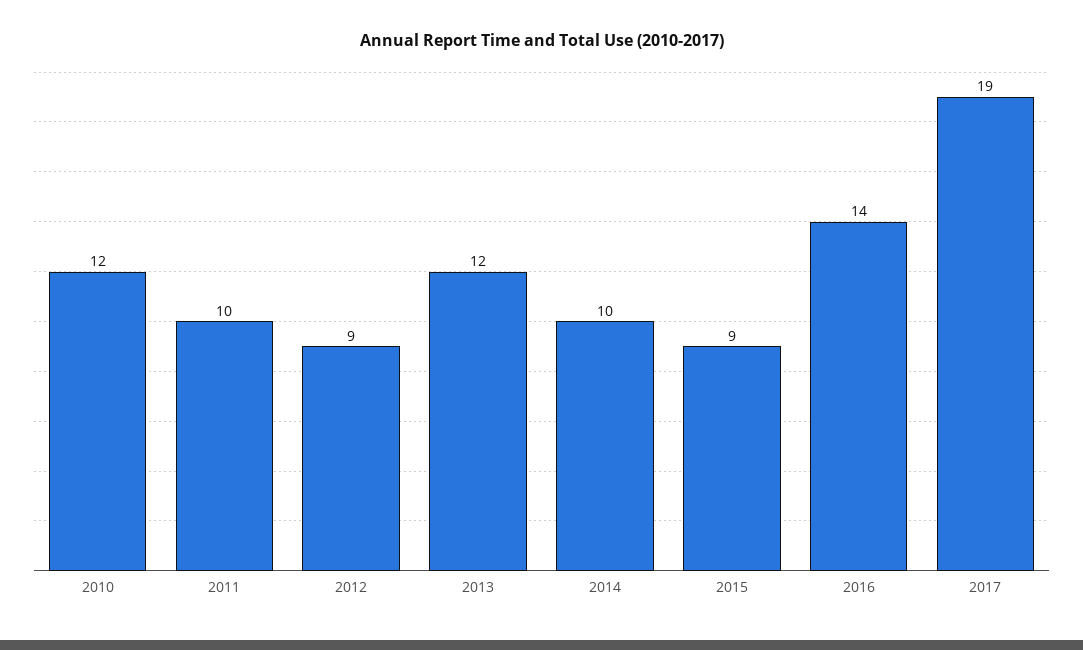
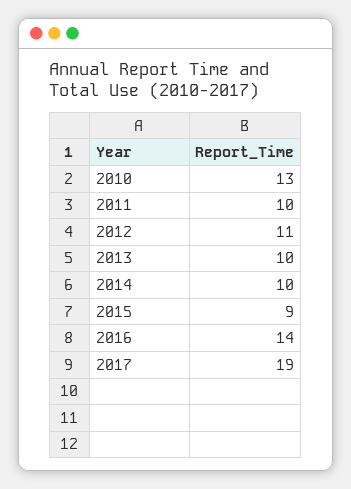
2010: 12 -> 13
2012: 9 -> 11
2013: 12 -> 10

